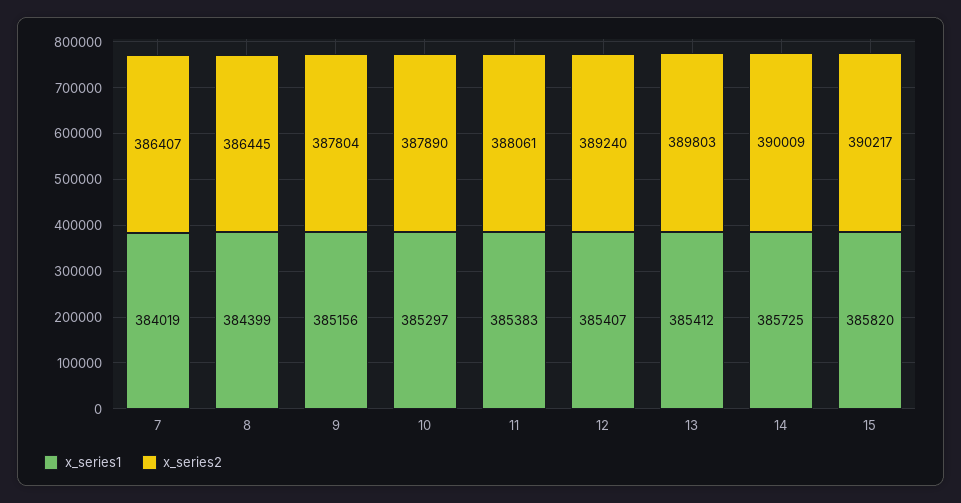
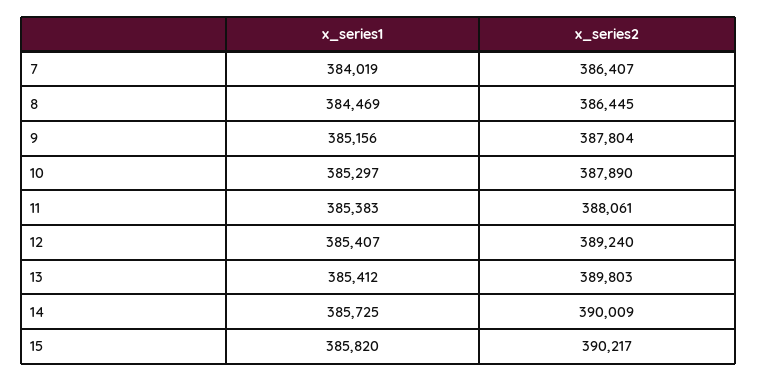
x_series1, 8: 384399 -> 384469

